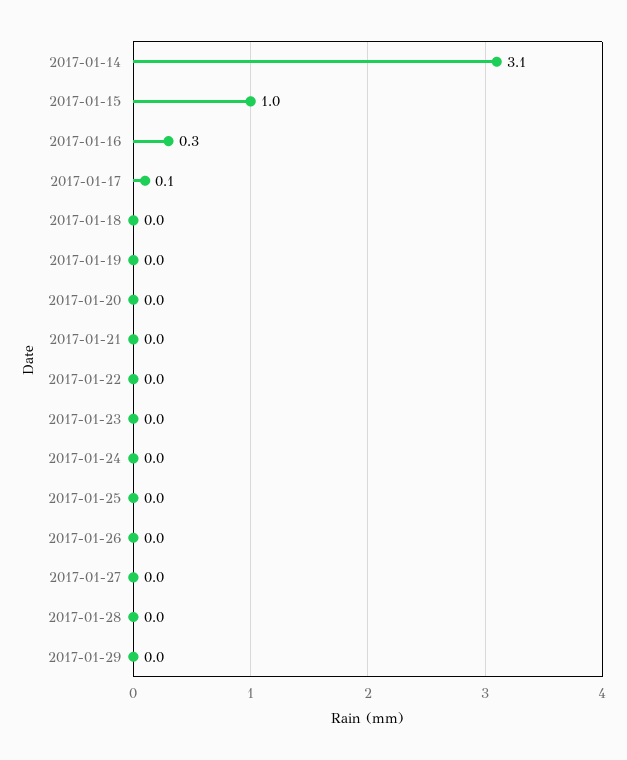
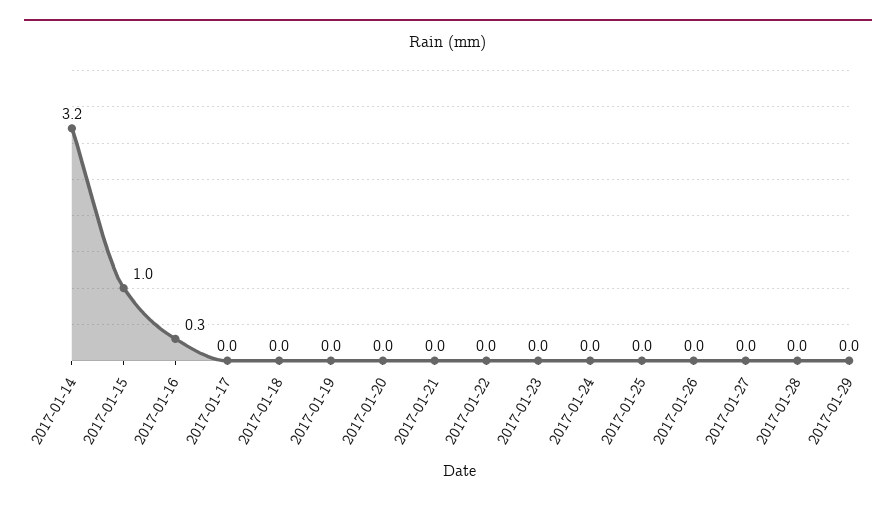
2017-01-14: 3.1 -> 3.2
2017-01-17: 0.1 -> 0

